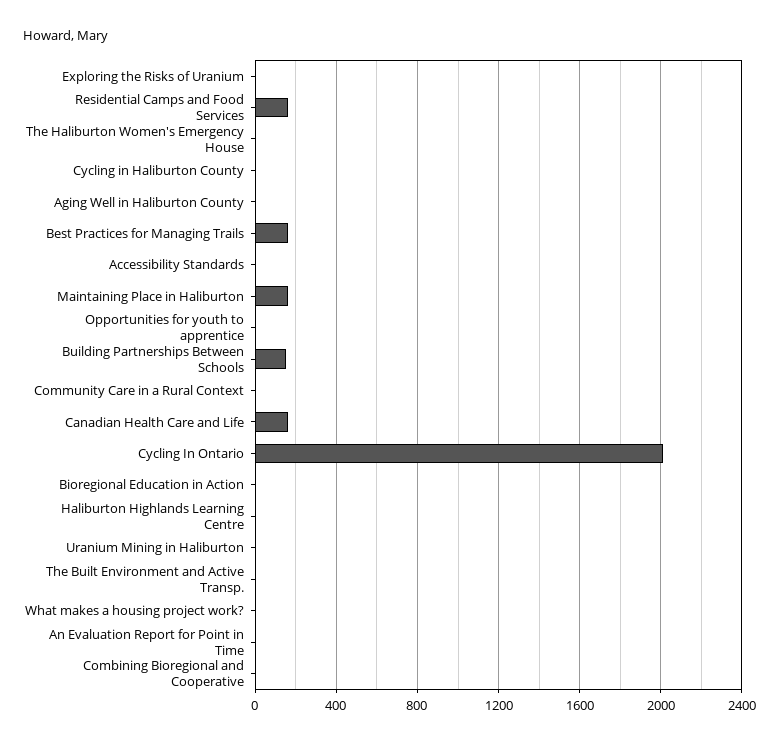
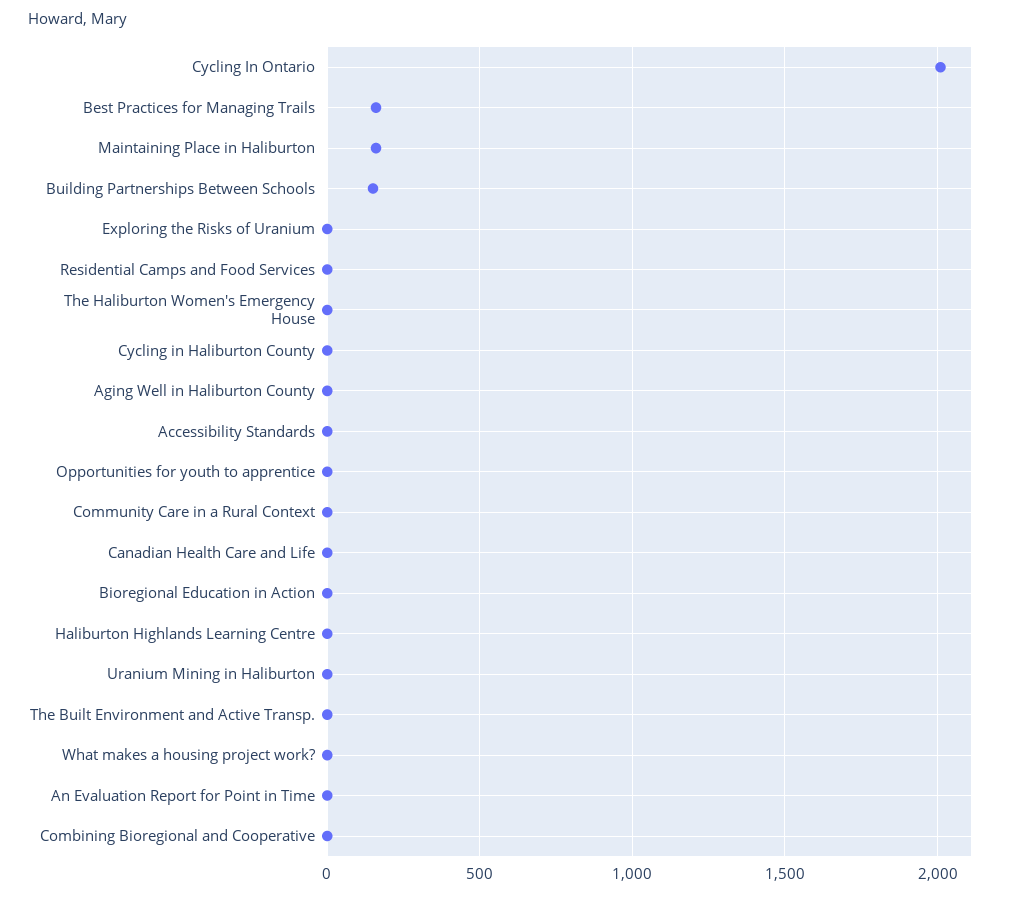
Residential Camps and Food Services: 150 -> 0
Canadian Health Care and Life: 150 -> 0

